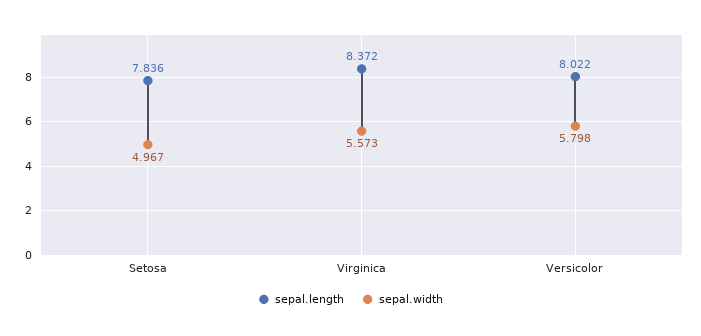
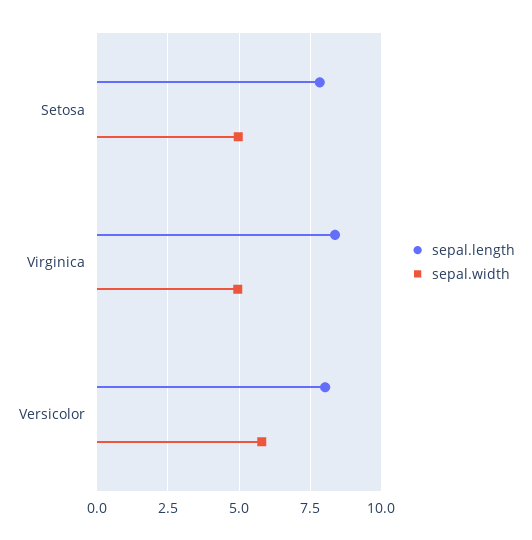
sepal.width, Virginica: 5.573 -> 5

